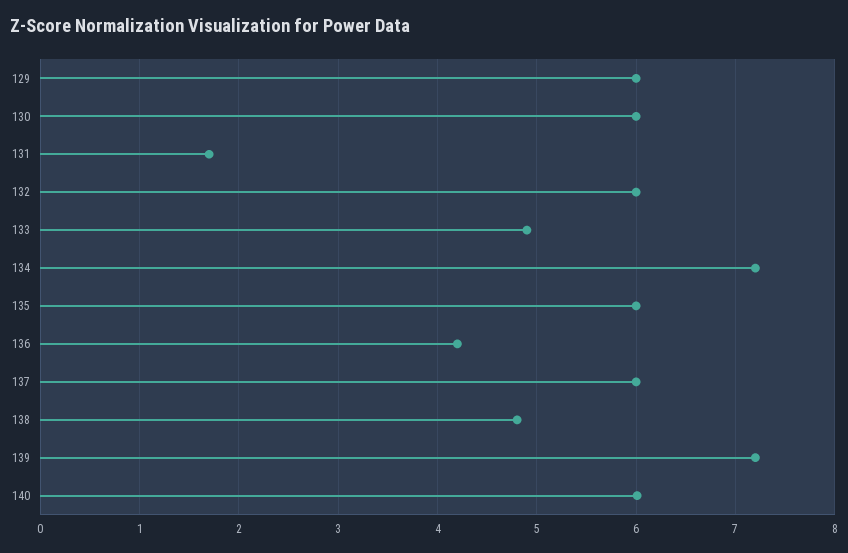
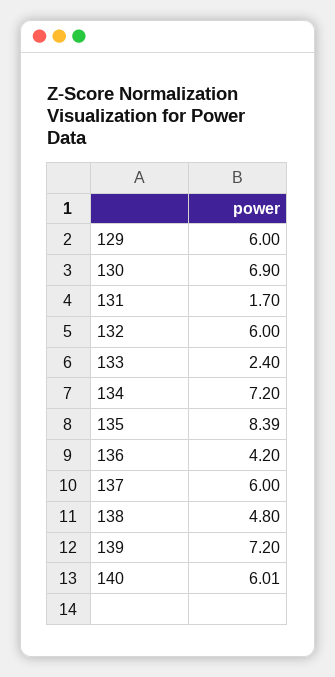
130: 6 -> 6.9
133: 4.9 -> 2.4
135: 6 -> 8.39

